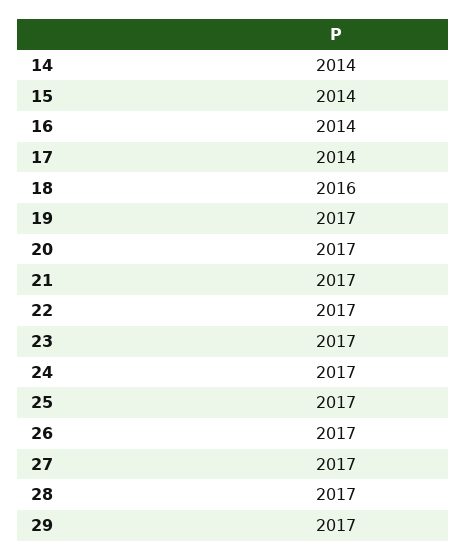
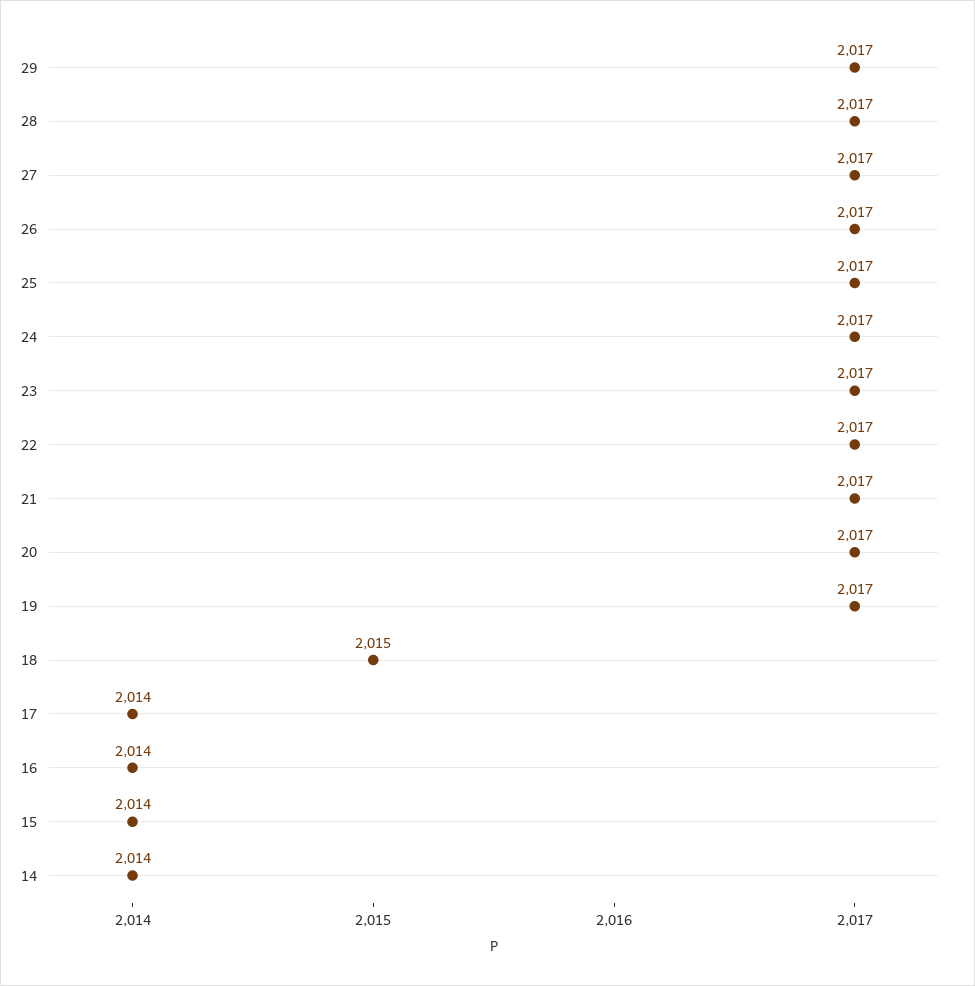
18: 2016 -> 2015

